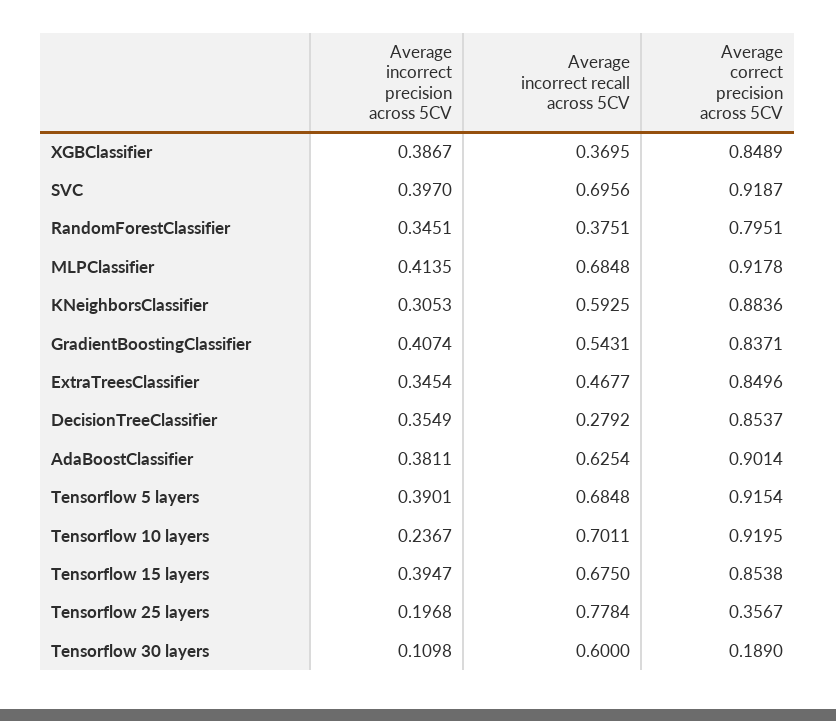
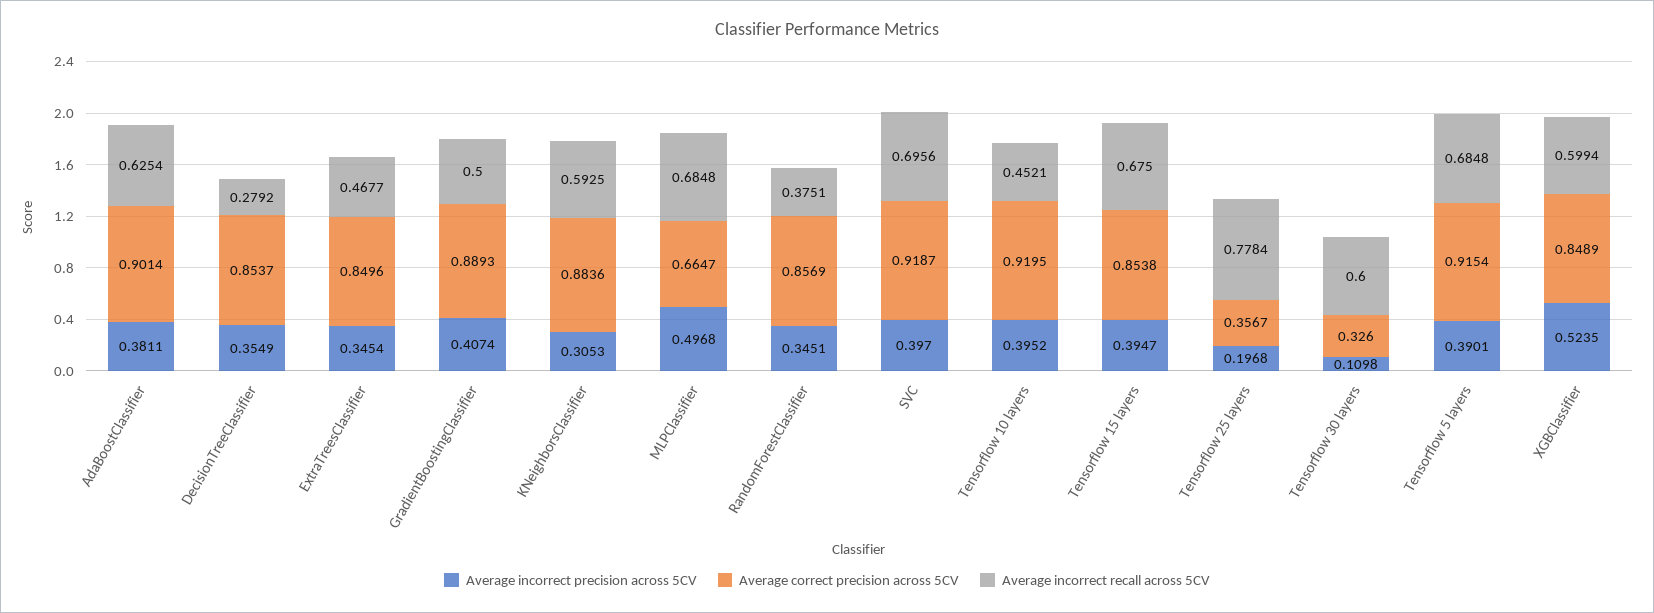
Average incorrect precision across 5CV, XGBClassifier: 0.3867 -> 0.5235
Average incorrect recall across 5CV, XGBClassifier: 0.3695 -> 0.5994
Average correct precision across 5CV, RandomForestClassifier: 0.7951 -> 0.8569
Average incorrect precision across 5CV, MLPClassifier: 0.4135 -> 0.4968
Average correct precision across 5CV, MLPClassifier: 0.9178 -> 0.6647
Average incorrect recall across 5CV, GradientBoostingClassifier: 0.5431 -> 0.5
Average correct precision across 5CV, GradientBoostingClassifier: 0.8371 -> 0.8893
Average incorrect precision across 5CV, Tensorflow 10 layers: 0.2367 -> 0.3952
Average incorrect recall across 5CV, Tensorflow 10 layers: 0.7011 -> 0.4521
Average correct precision across 5CV, Tensorflow 30 layers: 0.189 -> 0.326

